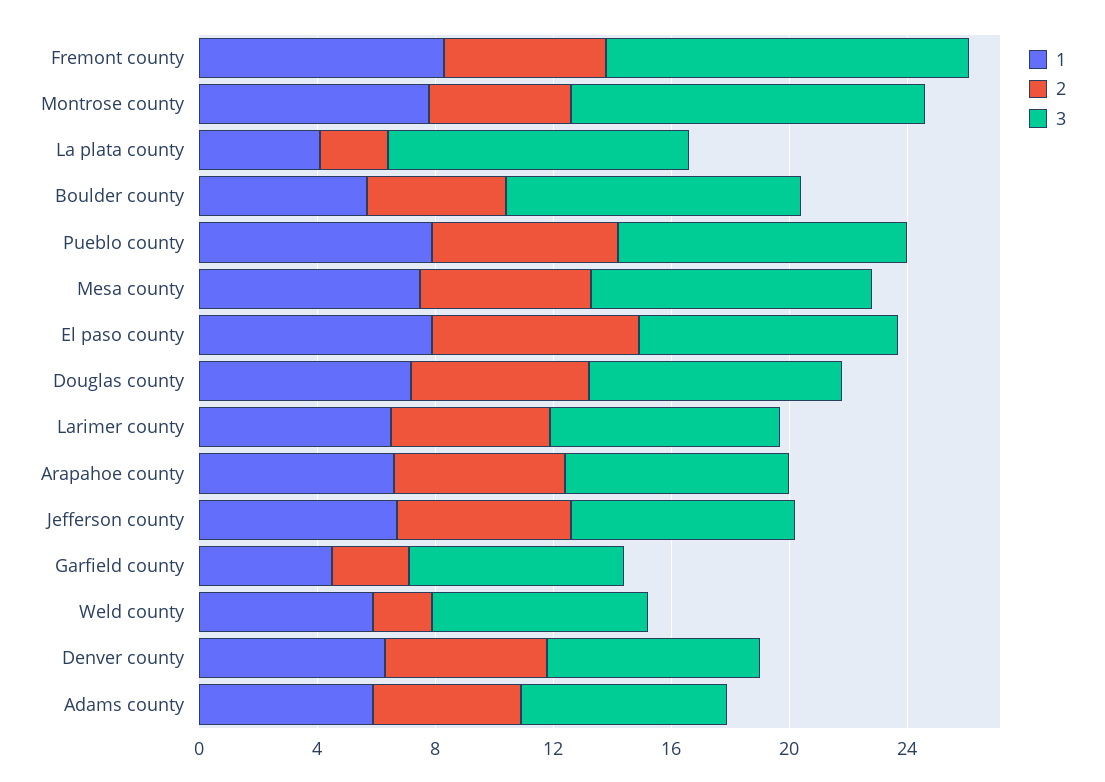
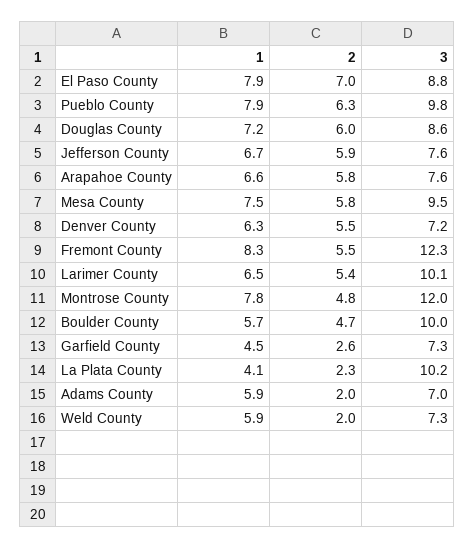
3, Larimer county: 8 -> 10.1
2, Adams county: 5 -> 2

